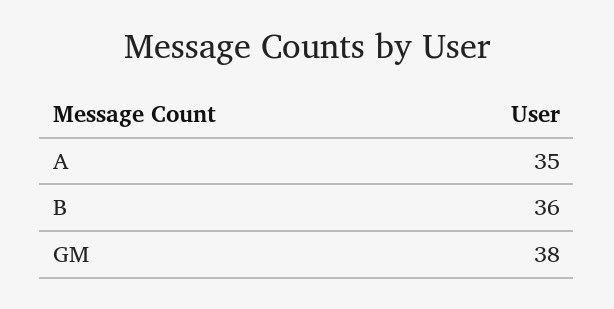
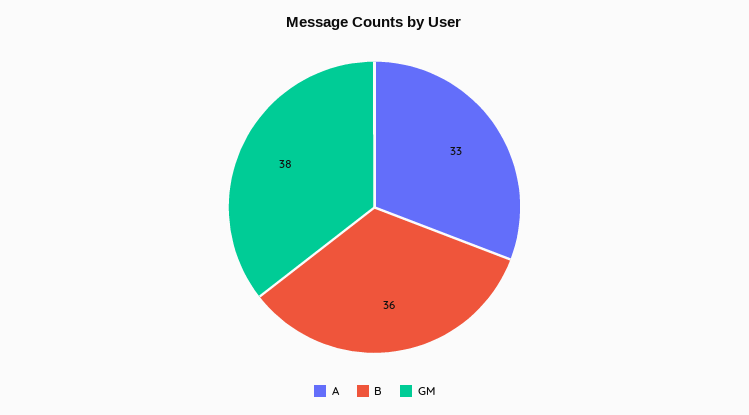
A: 35 -> 33

